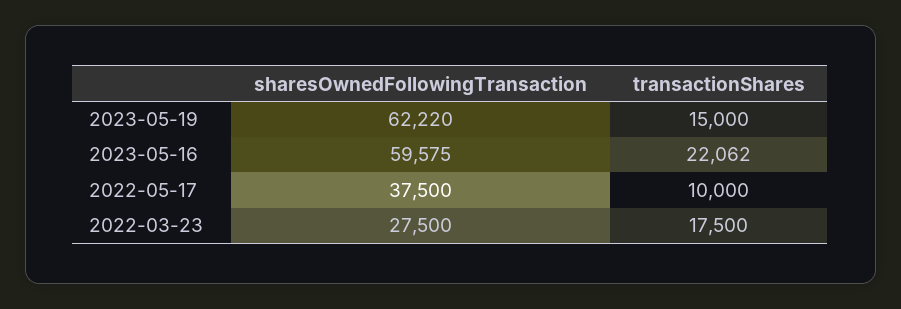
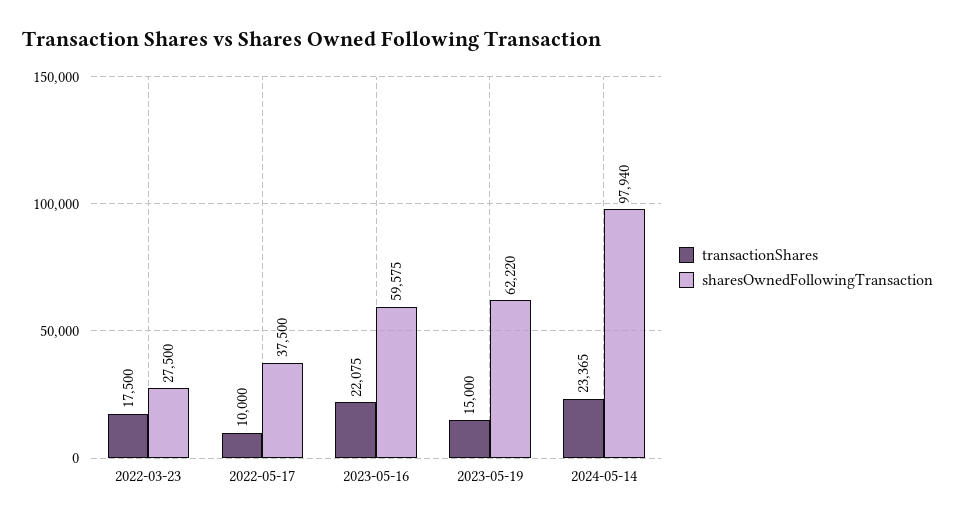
transactionShares, 2023-05-16: 22062 -> 22075
transactionShares, 2024-05-14: none -> 23365
sharesOwnedFollowingTransaction, 2024-05-14: none -> 97940

